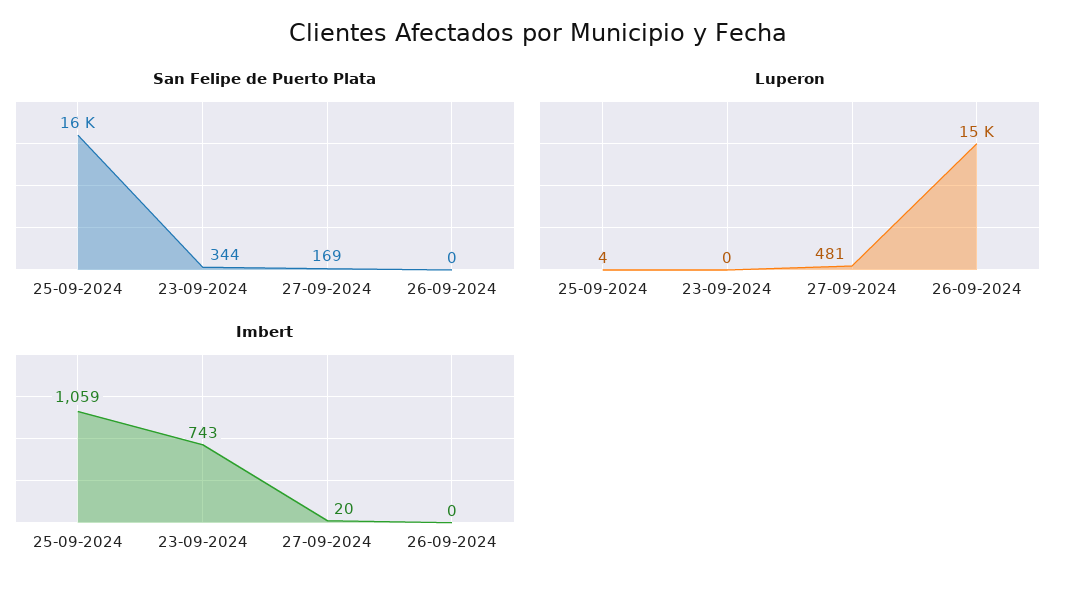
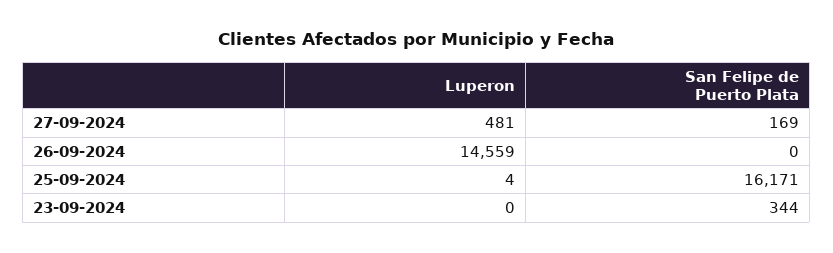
Imbert, 25-09-2024: 1059 -> none
Imbert, 23-09-2024: 743 -> none
Imbert, 27-09-2024: 20 -> none
Imbert, 26-09-2024: 0 -> none

